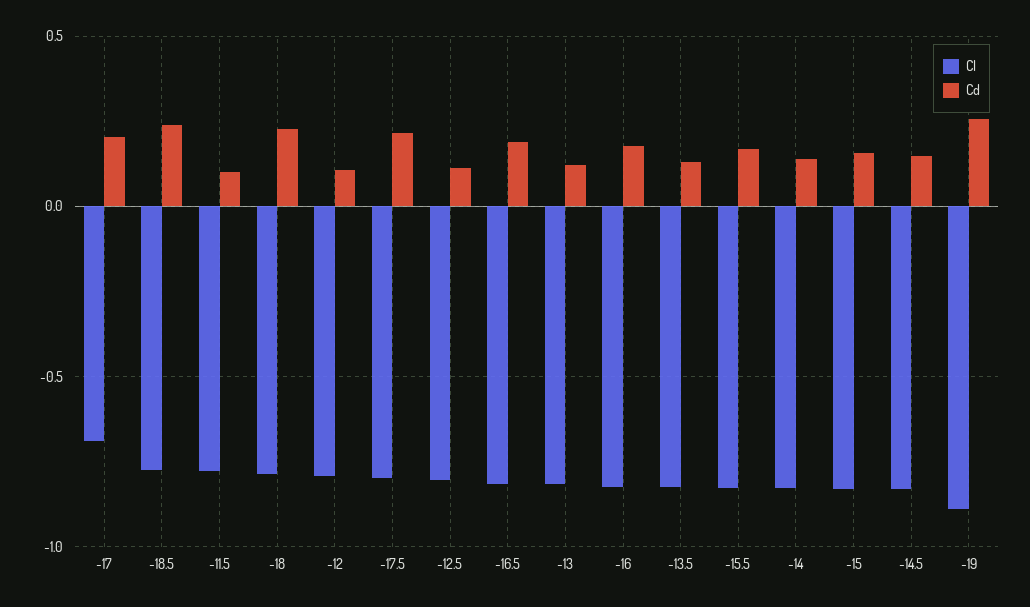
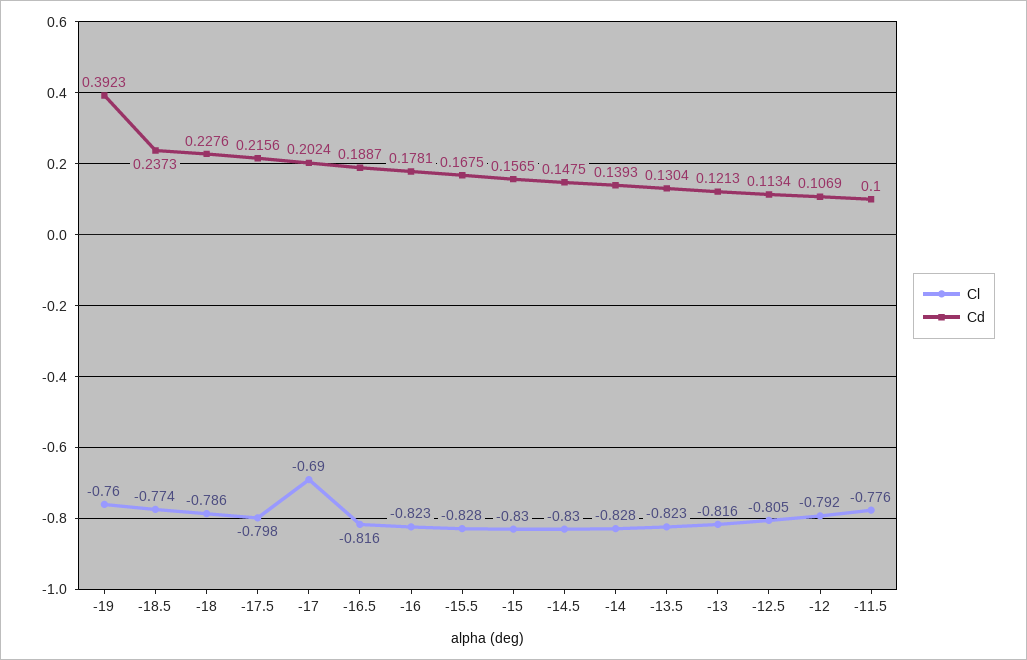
Cl, -19: -0.9 -> -0.76
Cd, -19: 0.25 -> 0.3923

